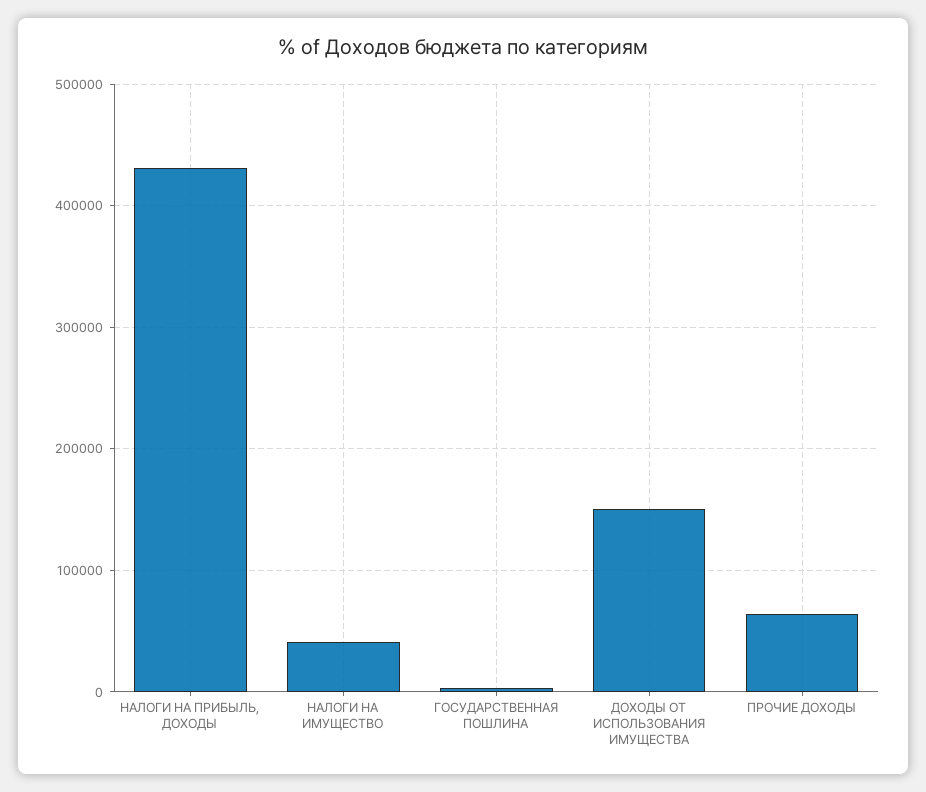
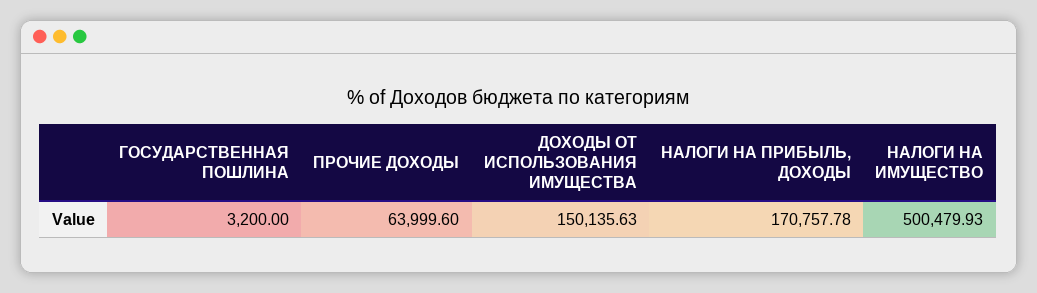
НАЛОГИ НА ПРИБЫЛЬ, ДОХОДЫ: 430000 -> 170757.78
НАЛОГИ НА ИМУЩЕСТВО: 40000 -> 500479.93

